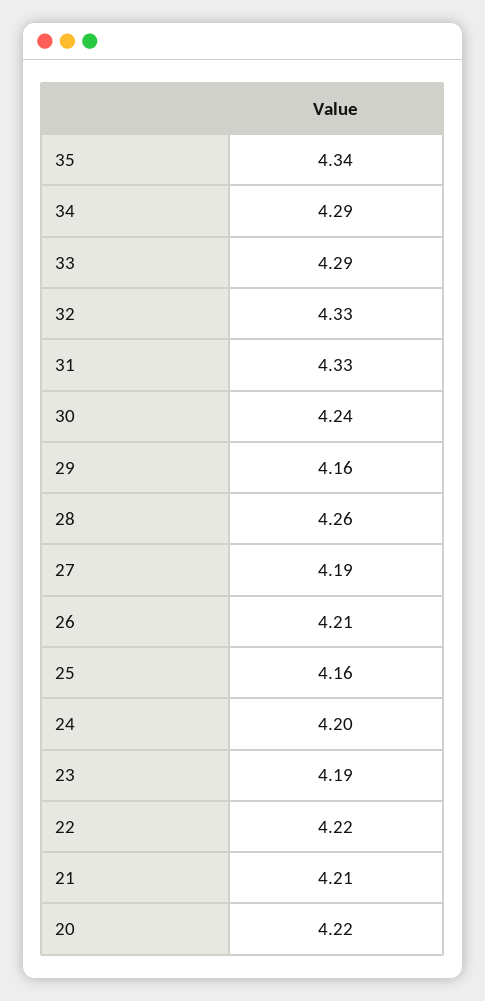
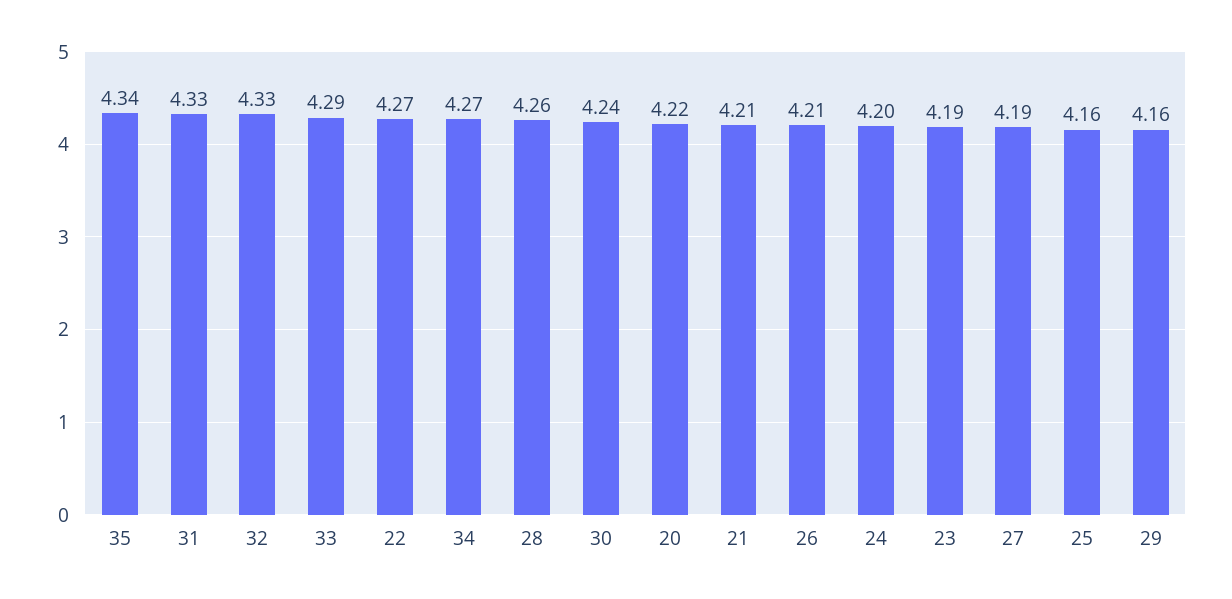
34: 4.29 -> 4.27
22: 4.22 -> 4.27

